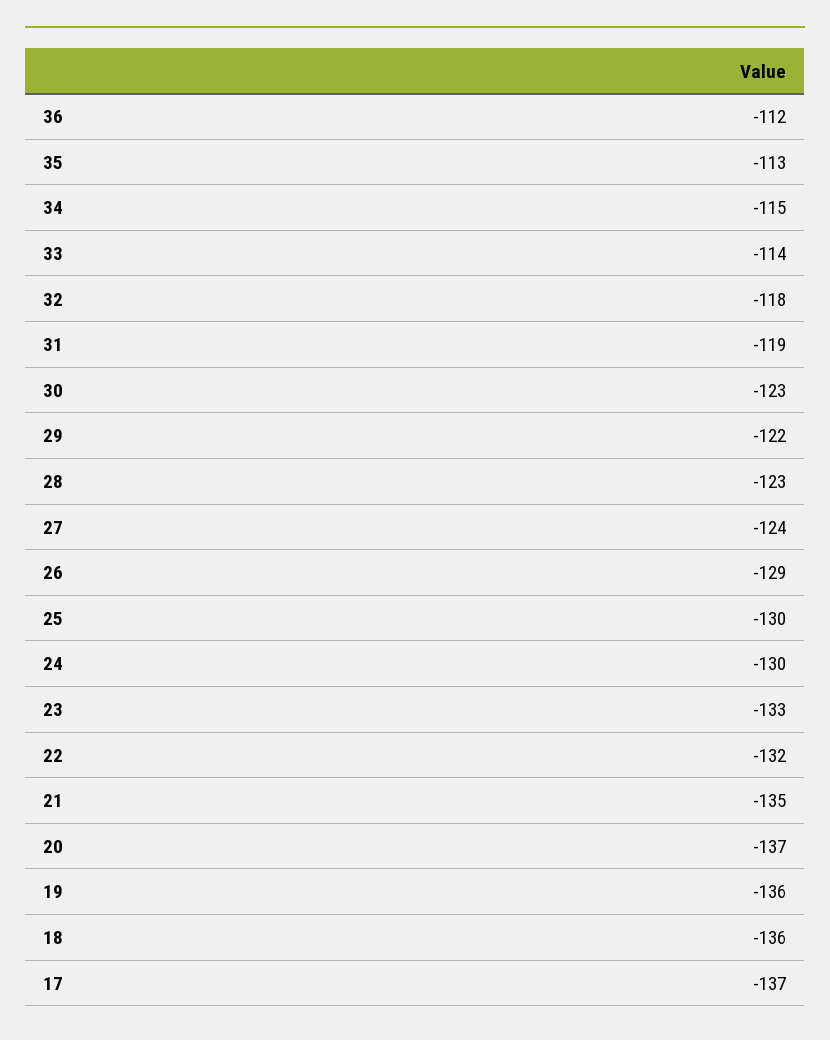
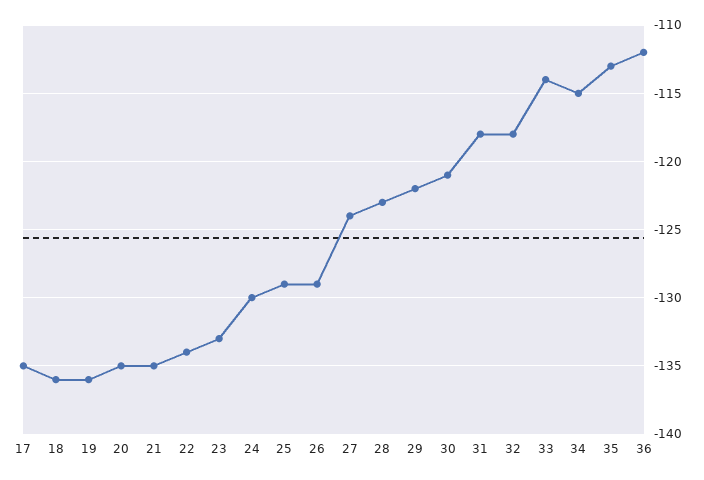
31: -119 -> -118
30: -123 -> -121
25: -130 -> -129
22: -132 -> -134
20: -137 -> -135
17: -137 -> -135

